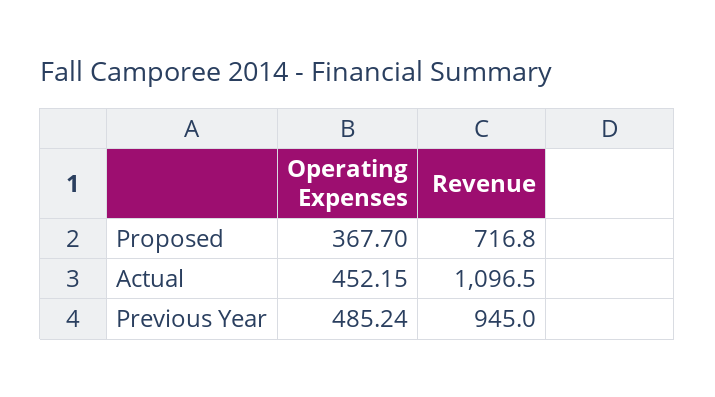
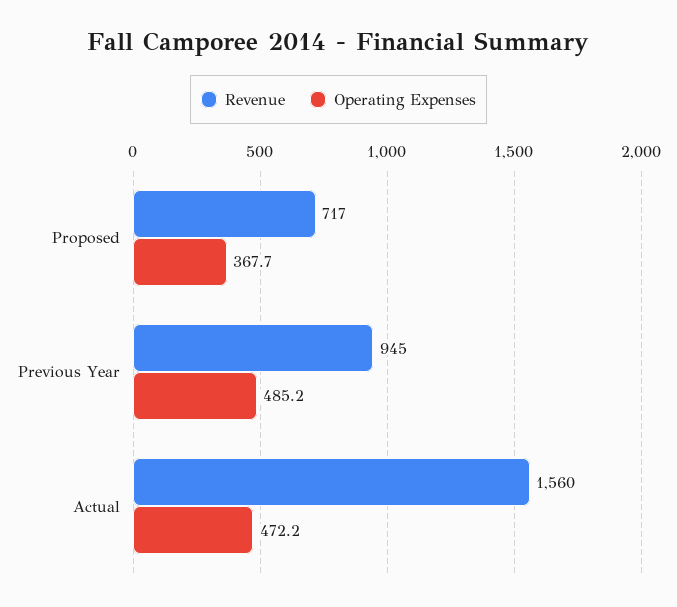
Operating Expenses, Actual: 452.15 -> 472.2
Revenue, Actual: 1096.5 -> 1560

